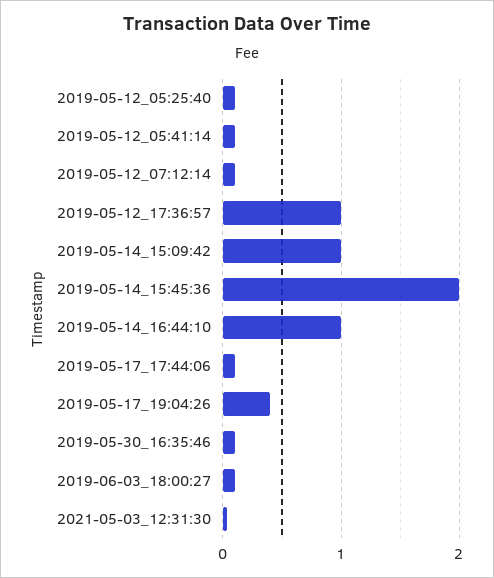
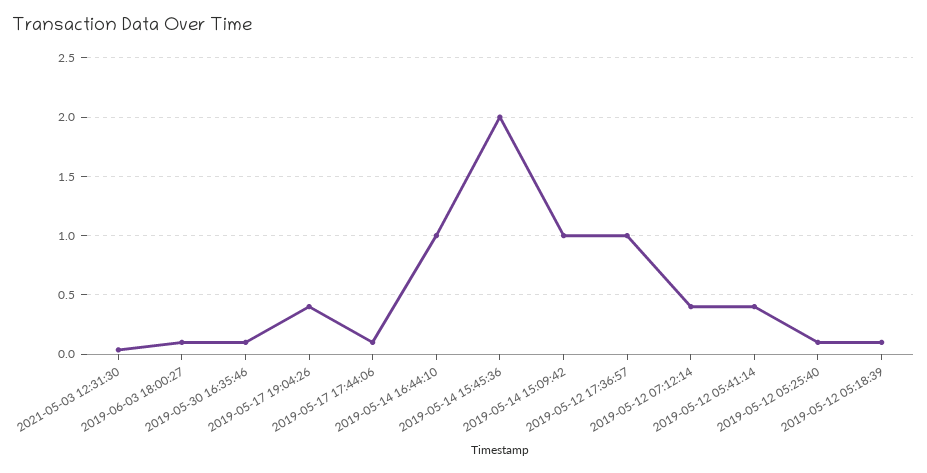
2019-05-12_05:41:14: 0.1 -> 0.4
2019-05-12_07:12:14: 0.1 -> 0.4
2019-05-12 05:18:39: none -> 0.1

